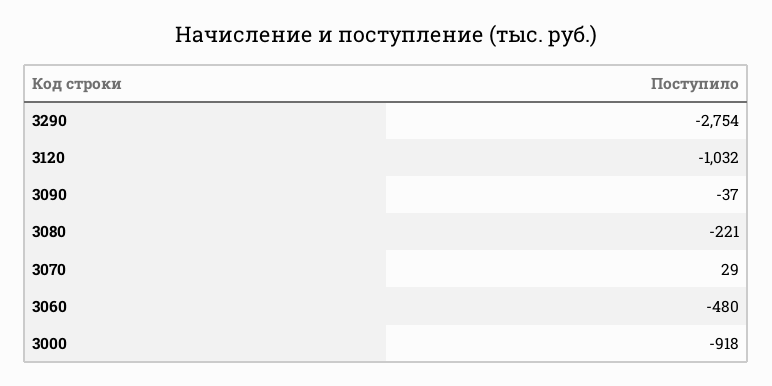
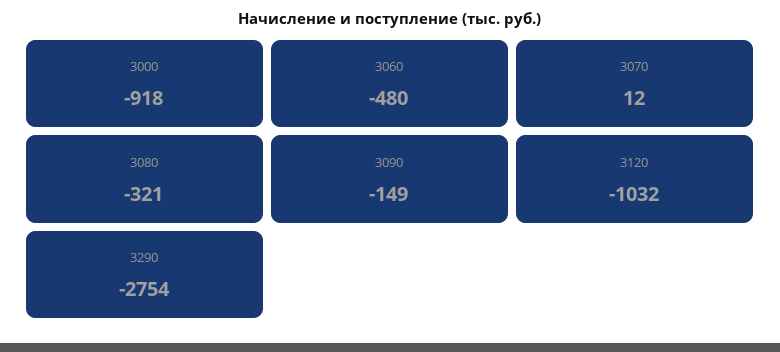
3090: -37 -> -149
3080: -221 -> -321
3070: 29 -> 12

